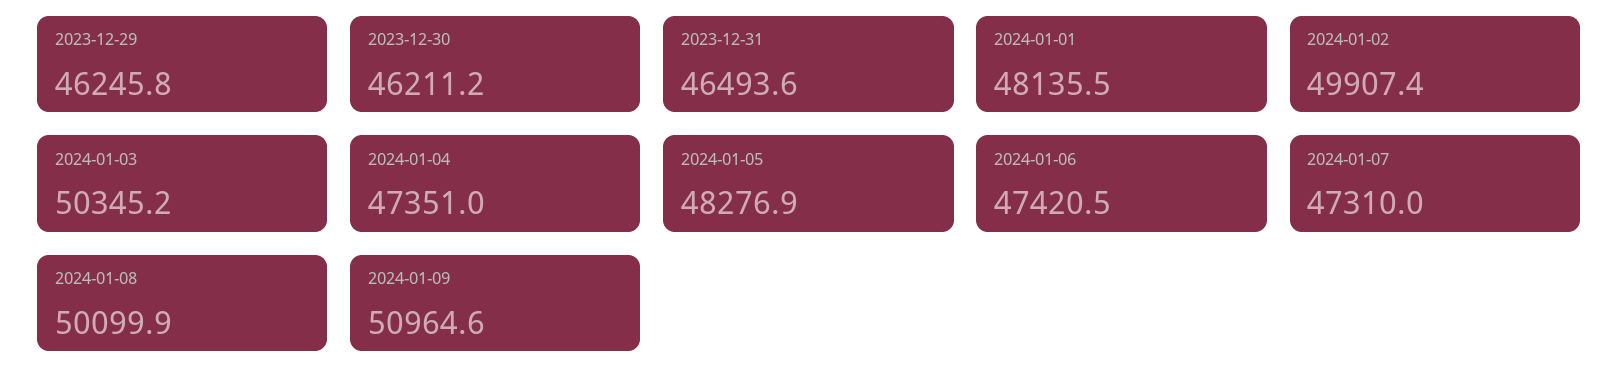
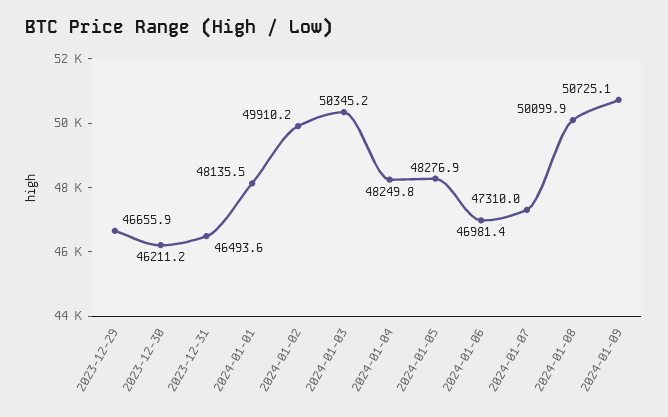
2023-12-29: 46245.8 -> 46655.9
2024-01-02: 49907.4 -> 49910.2
2024-01-04: 47351 -> 48249.8
2024-01-06: 47420.5 -> 46981.4
2024-01-09: 50964.6 -> 50725.1

